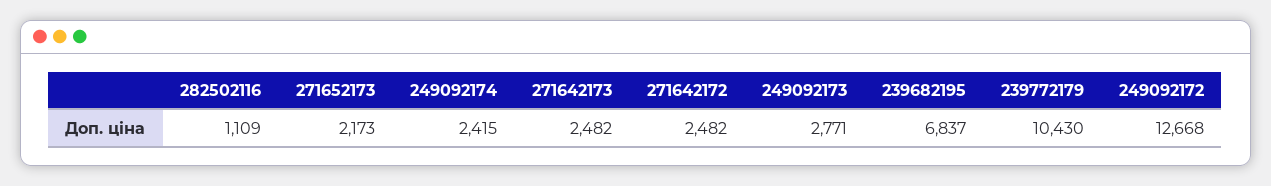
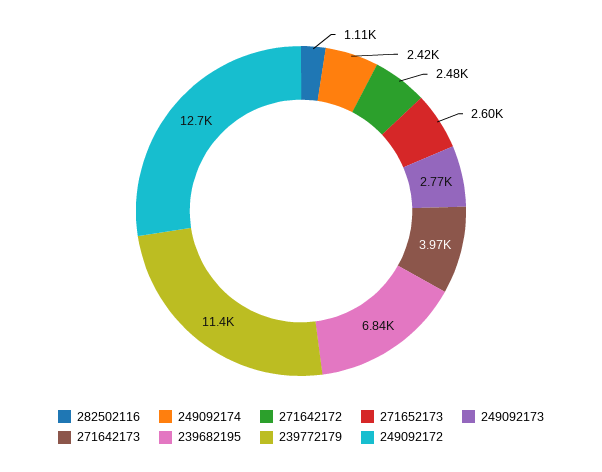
271652173: 2173 -> 2600
271642173: 2482 -> 3970
239772179: 10430 -> 11400

